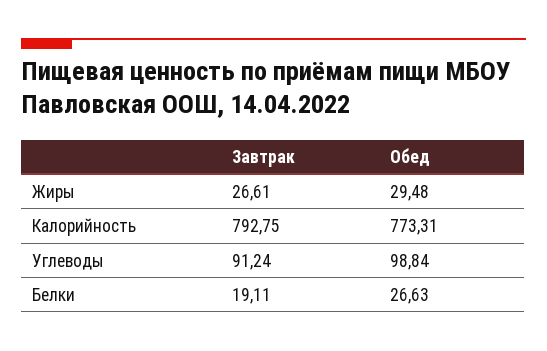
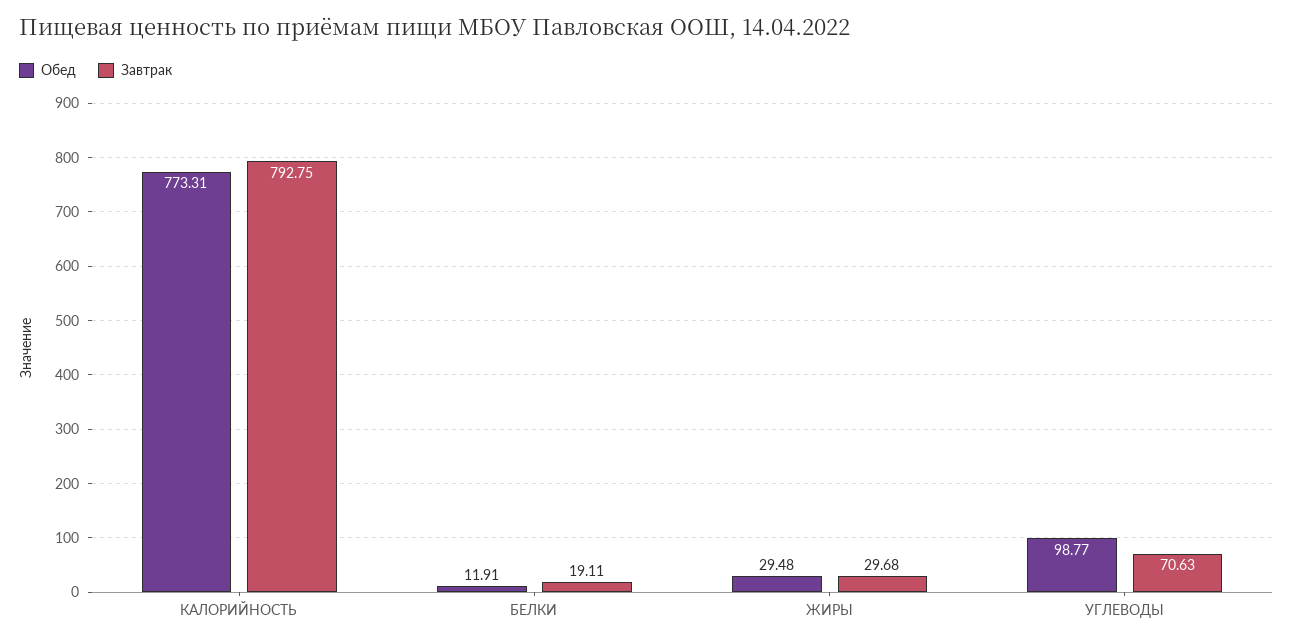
Завтрак, Жиры: 26.61 -> 29.68
Завтрак, Углеводы: 91.24 -> 70.63
Обед, Углеводы: 98.84 -> 98.77
Обед, Белки: 26.63 -> 11.91

